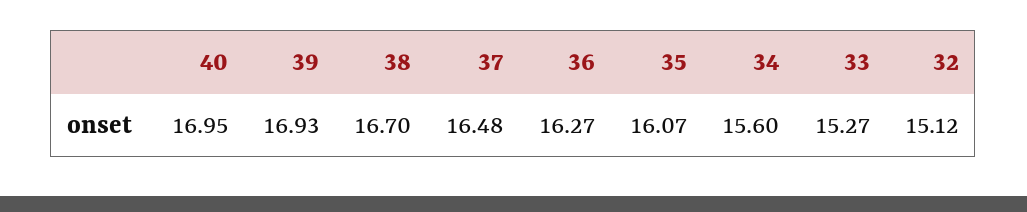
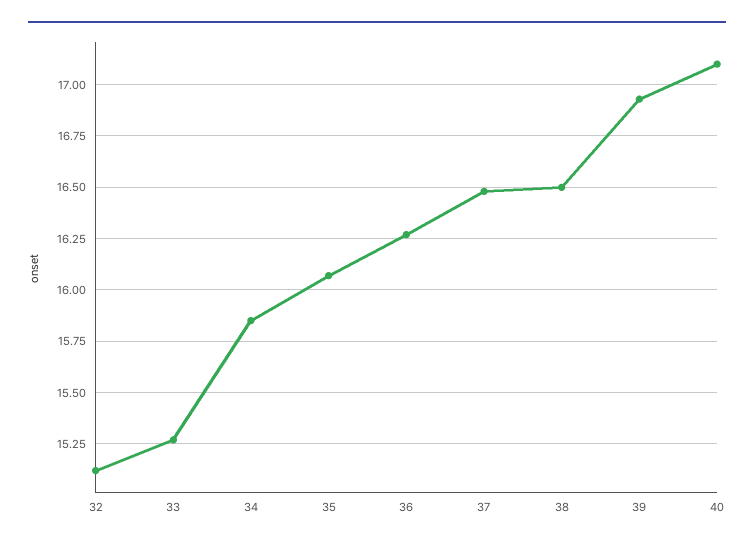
40: 16.95 -> 17.1
38: 16.7 -> 16.5
34: 15.6 -> 15.85

